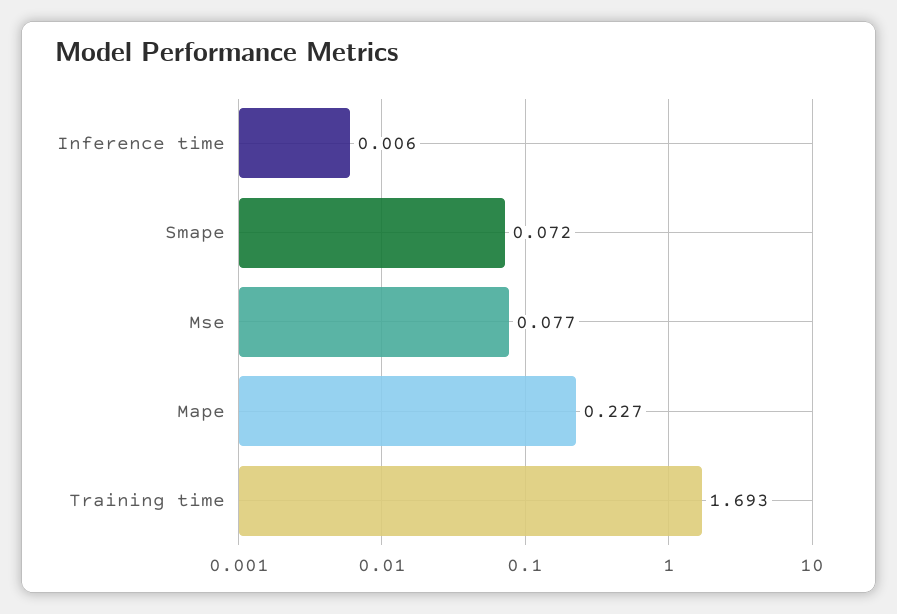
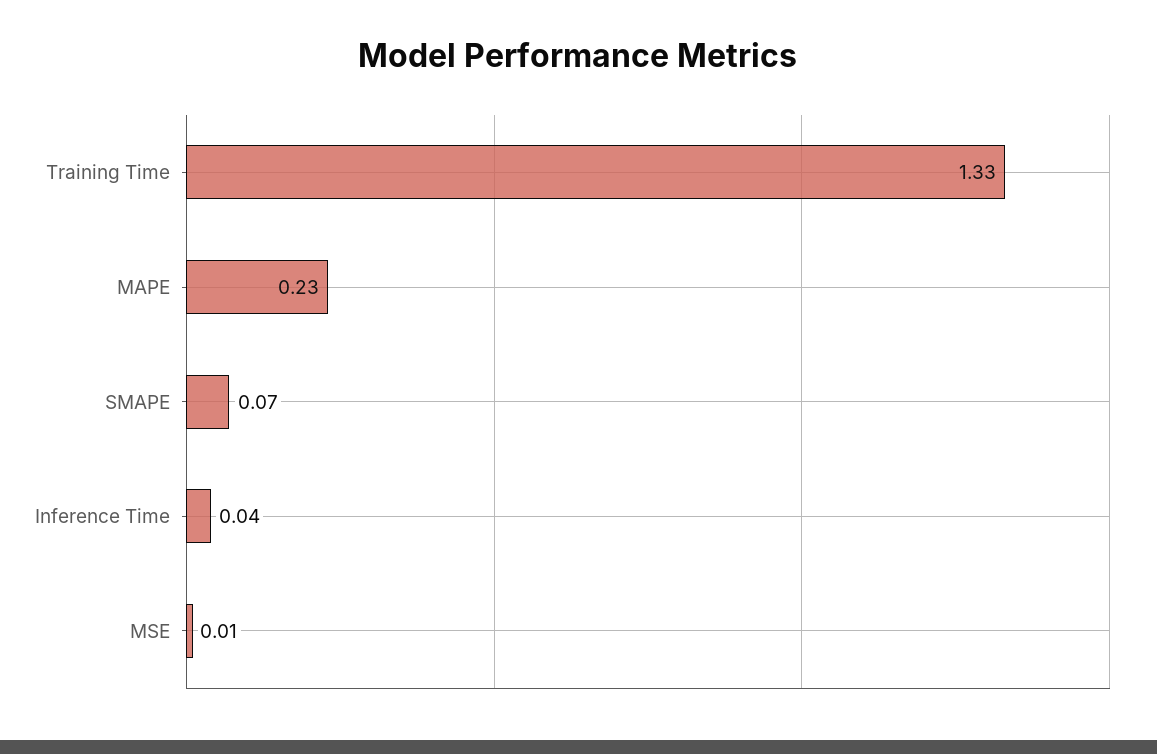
Inference time: 0.006 -> 0.04
Mse: 0.077 -> 0.01
Training time: 1.693 -> 1.33

